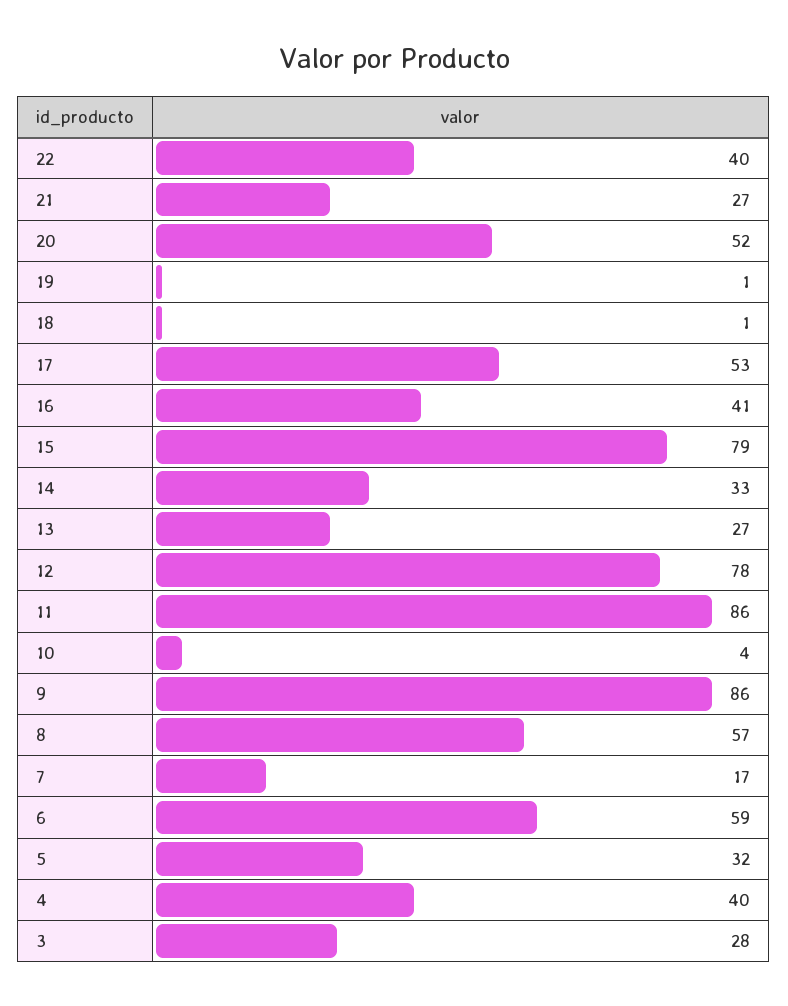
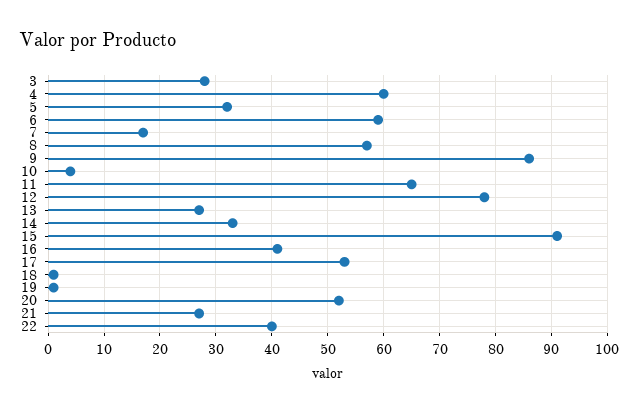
15: 79 -> 90
11: 86 -> 65
4: 40 -> 60

